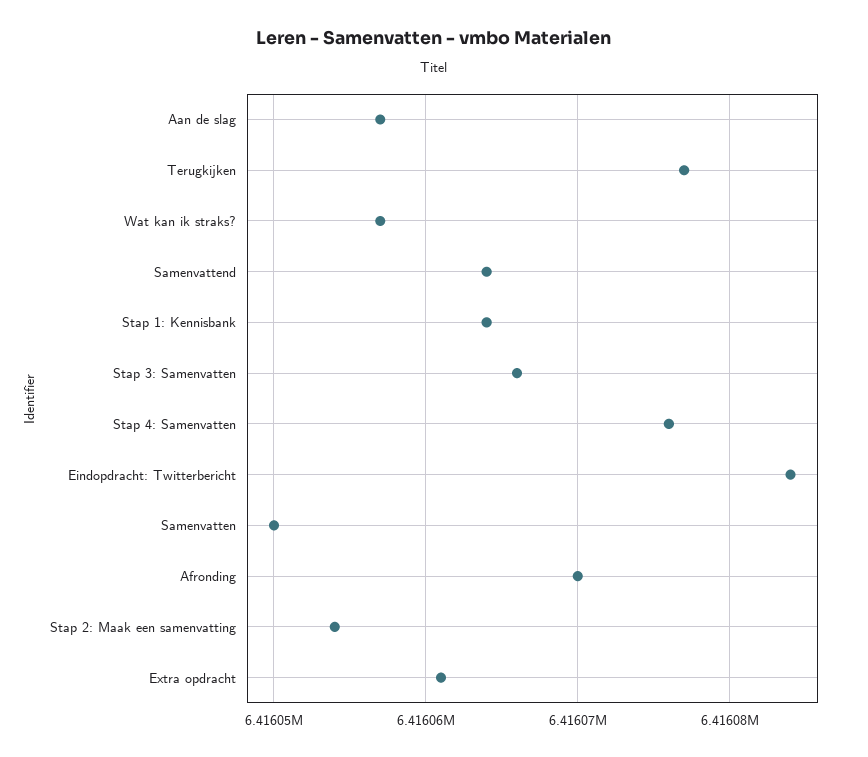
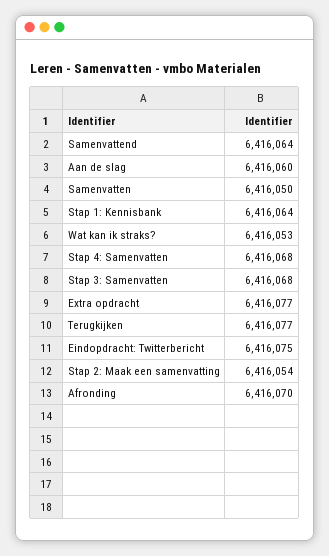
Aan de slag: 6416057 -> 6416060
Wat kan ik straks?: 6416057 -> 6416053
Stap 3: Samenvatten: 6416066 -> 6416068
Stap 4: Samenvatten: 6416076 -> 6416068
Eindopdracht: Twitterbericht: 6416084 -> 6416075
Extra opdracht: 6416061 -> 6416077

